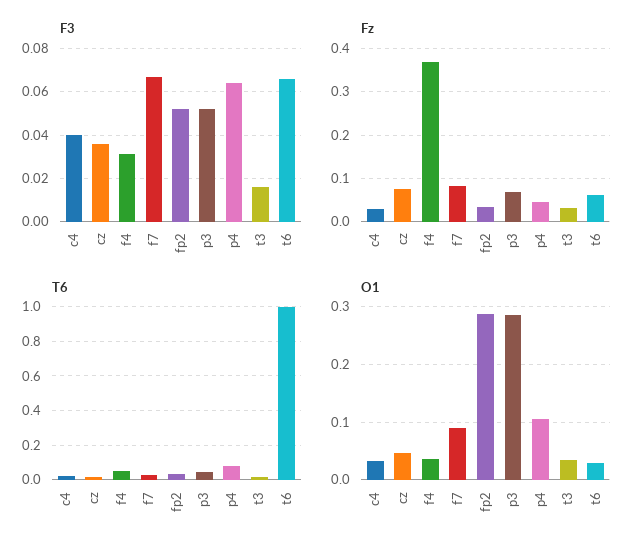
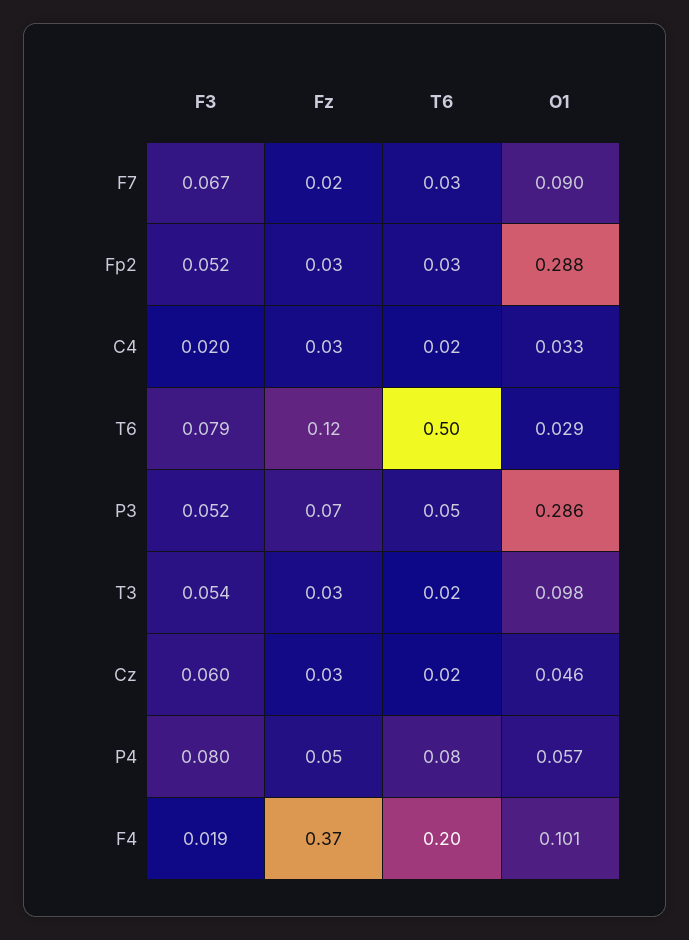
F3, c4: 0.04 -> 0.02
F3, cz: 0.035 -> 0.06
F3, f4: 0.03 -> 0.019
F3, p4: 0.065 -> 0.08
F3, t3: 0.015 -> 0.054
F3, t6: 0.065 -> 0.079
Fz, cz: 0.08 -> 0.03
Fz, f7: 0.08 -> 0.02
Fz, t6: 0.06 -> 0.12
T6, f4: 0.05 -> 0.2
T6, t6: 1 -> 0.5
O1, f4: 0.04 -> 0.101
O1, p4: 0.1 -> 0.057
O1, t3: 0.04 -> 0.098

